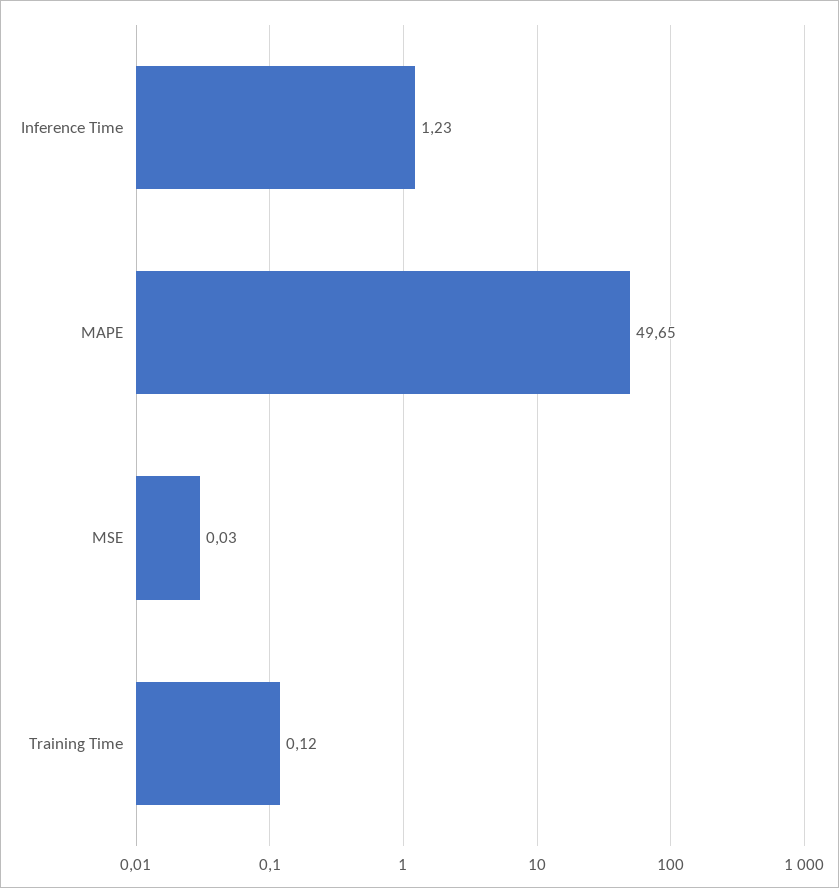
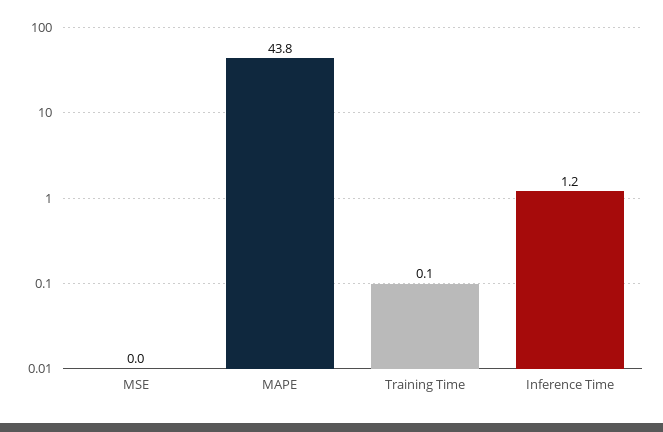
MAPE: 49.65 -> 43.8

